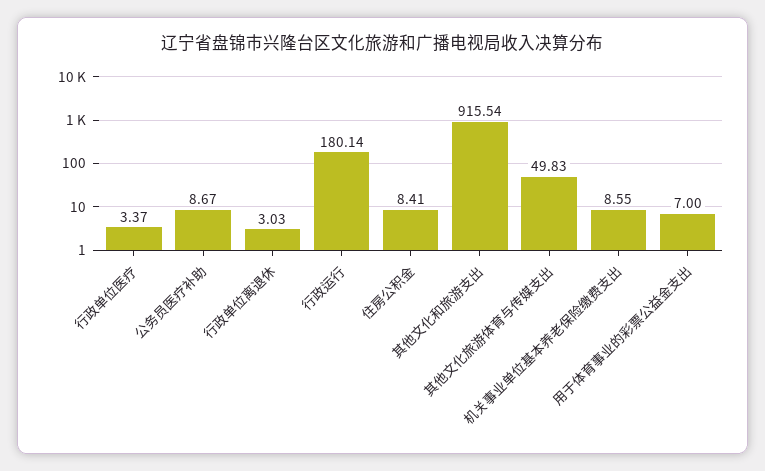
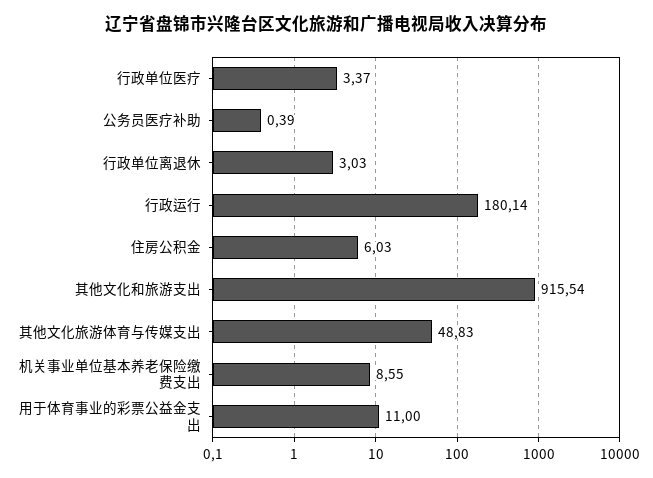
公务员医疗补助: 8.67 -> 0.39
住房公积金: 8.41 -> 6.03
其他文化旅游体育与传媒支出: 49.83 -> 48.83
用于体育事业的彩票公益金支出: 7 -> 11

